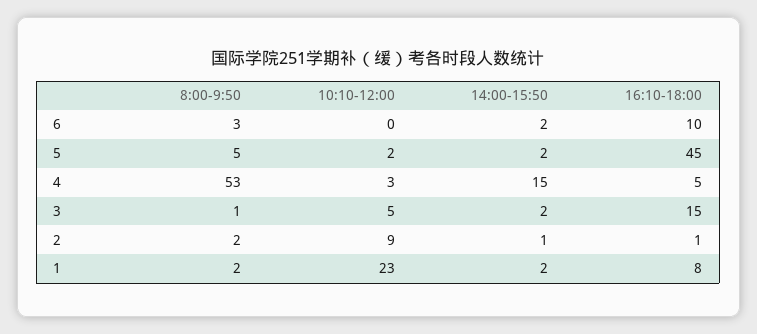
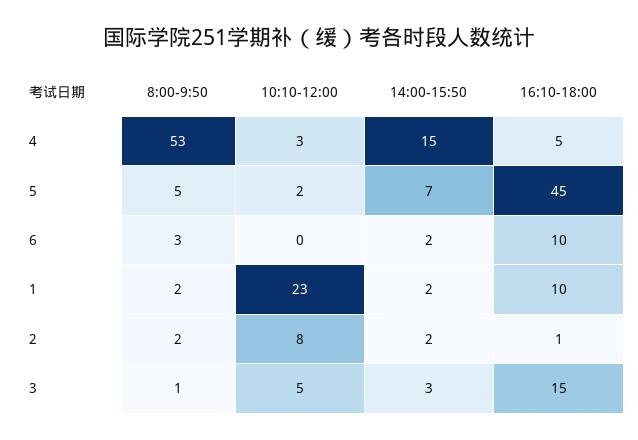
14:00-15:50, 5: 2 -> 7
14:00-15:50, 3: 2 -> 3
10:10-12:00, 2: 9 -> 8
14:00-15:50, 2: 1 -> 2
16:10-18:00, 1: 8 -> 10

